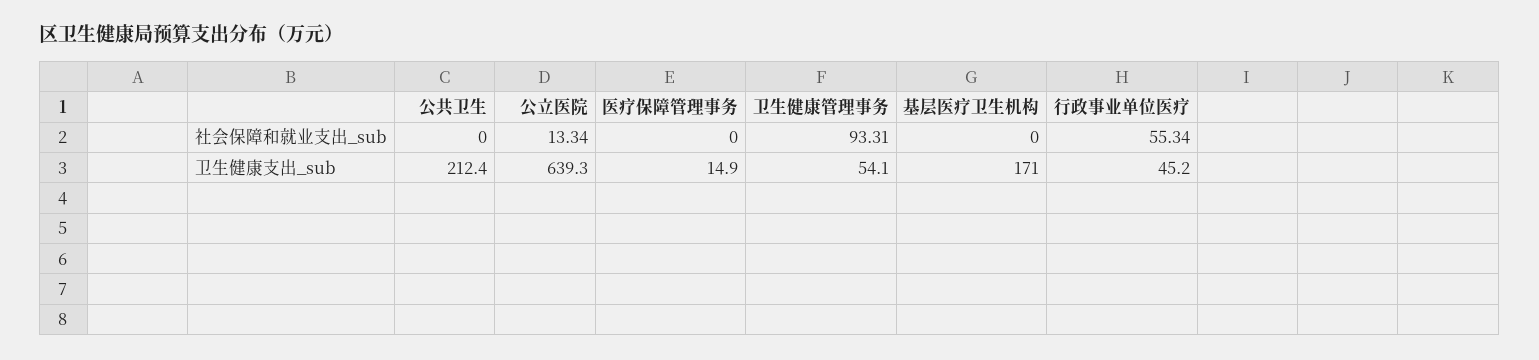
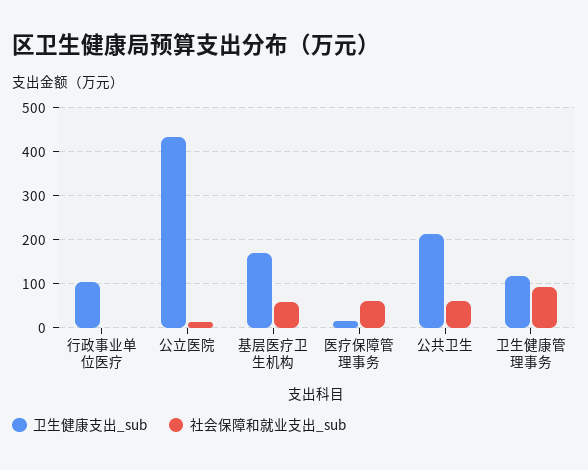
社会保障和就业支出_sub, 公共卫生: 0 -> 60
社会保障和就业支出_sub, 医疗保障管理事务: 0 -> 60
社会保障和就业支出_sub, 基层医疗卫生机构: 0 -> 60
社会保障和就业支出_sub, 行政事业单位医疗: 55.34 -> 0
卫生健康支出_sub, 公立医院: 639.3 -> 440
卫生健康支出_sub, 卫生健康管理事务: 54.1 -> 120
卫生健康支出_sub, 行政事业单位医疗: 45.2 -> 100

